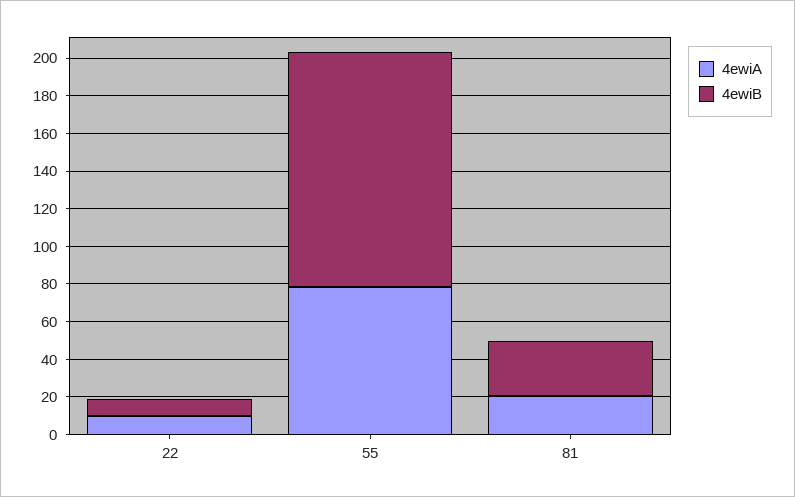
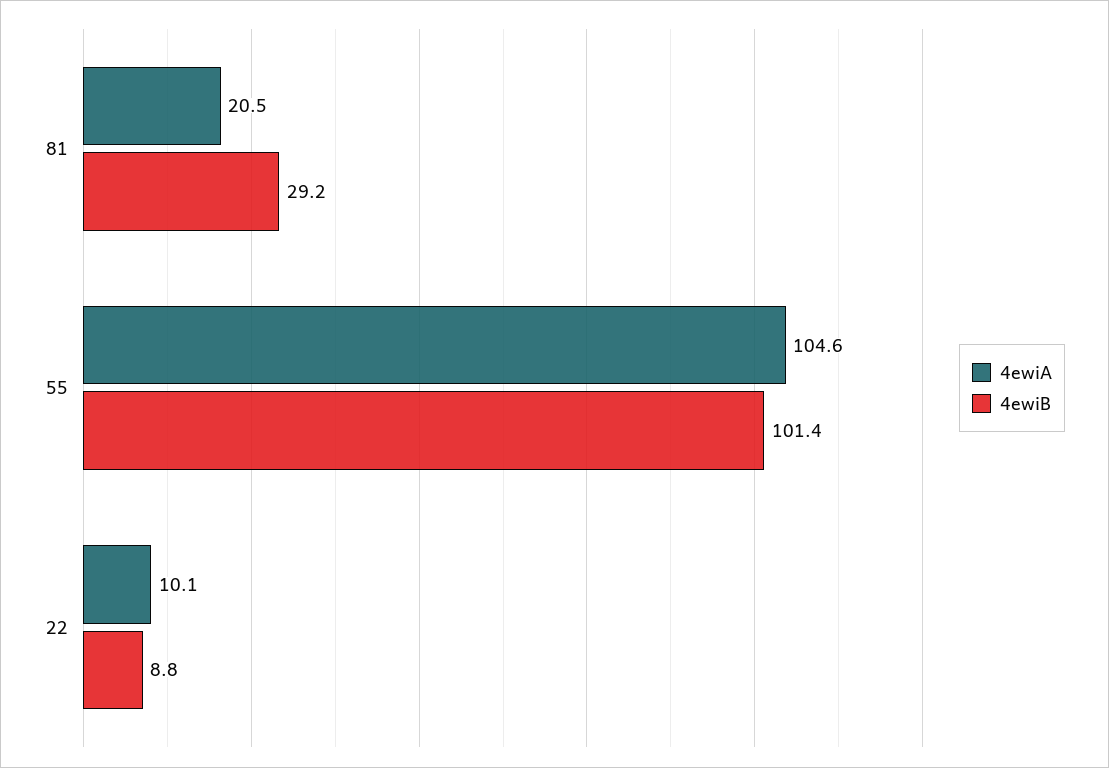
4ewiA, 55: 80 -> 104.6
4ewiB, 55: 125 -> 101.4

